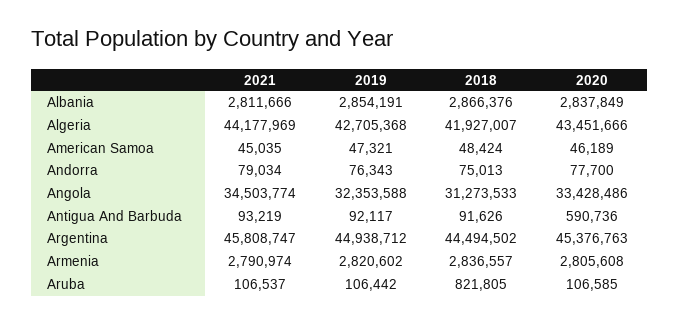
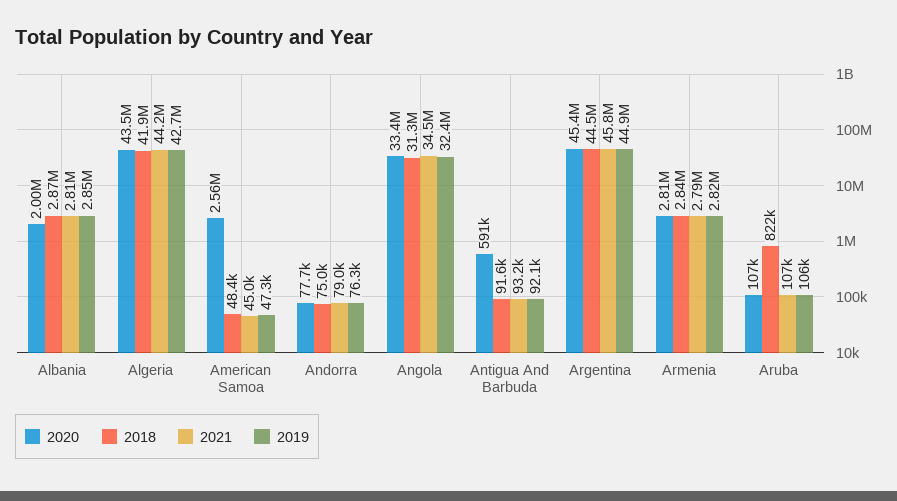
2020, Albania: 2837849 -> 2000000
2020, American Samoa: 46189 -> 2560000

